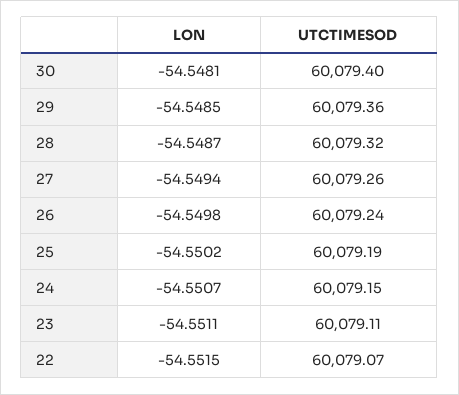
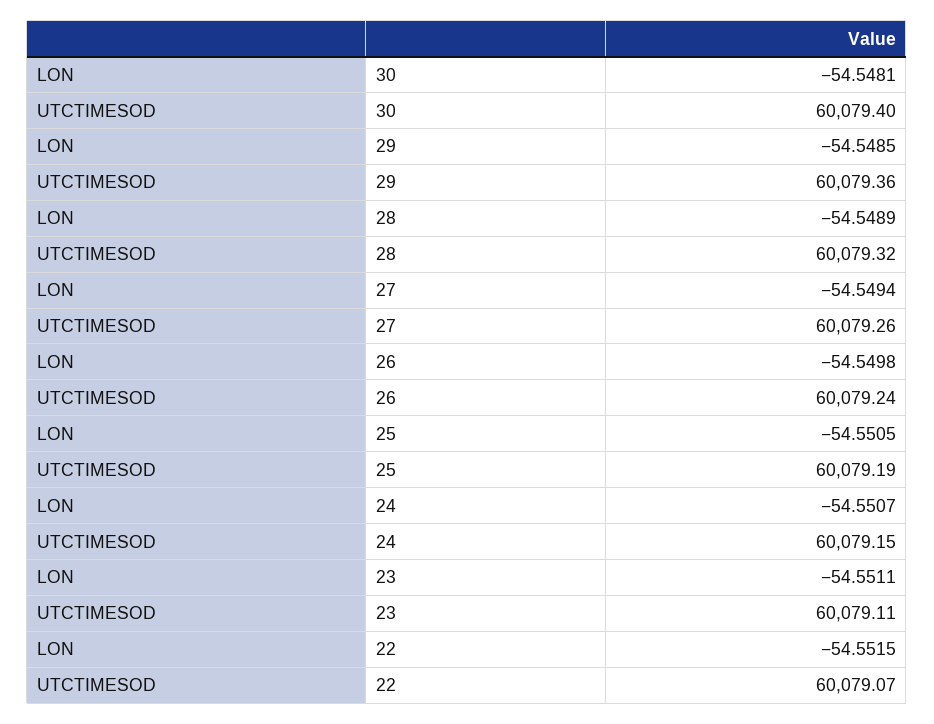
LON, 28: -54.5487 -> -54.5489
LON, 25: -54.5502 -> -54.5505

